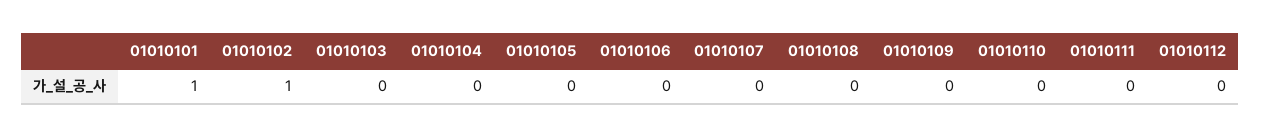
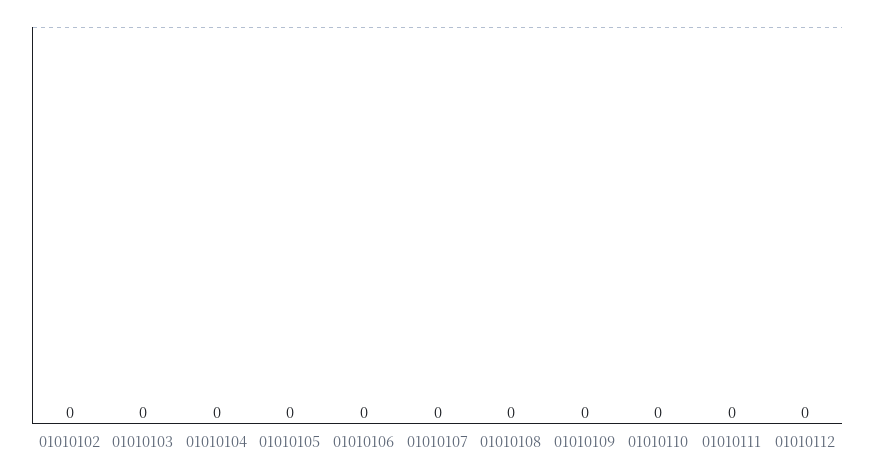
01010101: 1 -> none
01010102: 1 -> 0

